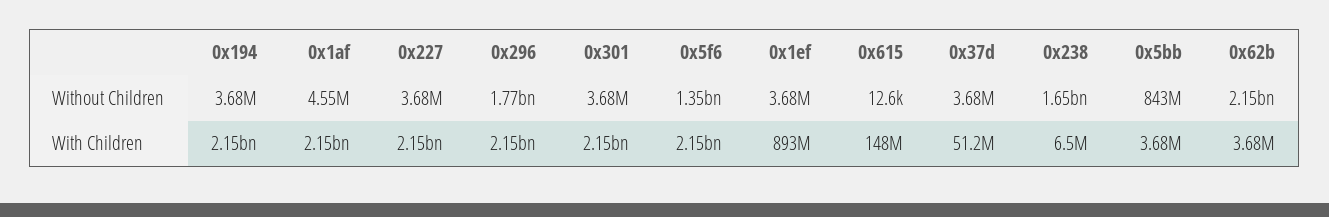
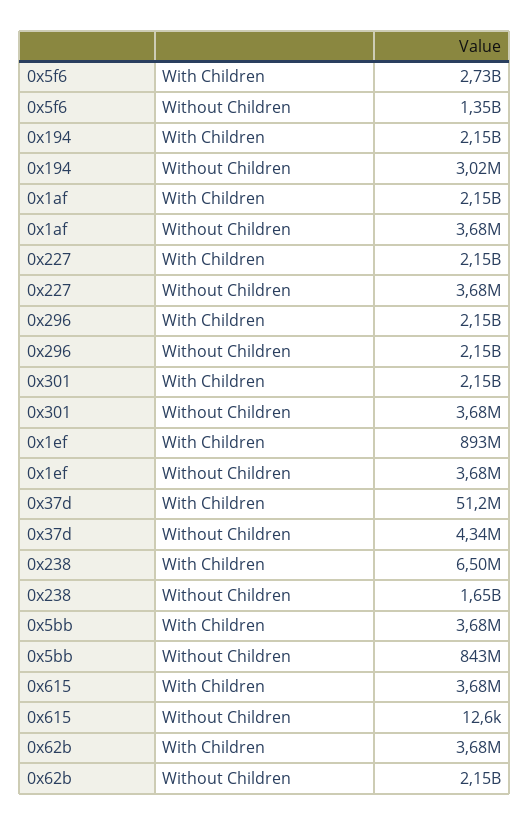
0x194, Without Children: 3680000 -> 3020000
0x1af, Without Children: 4550000 -> 3680000
0x296, Without Children: 1770000000 -> 2150000000
0x37d, Without Children: 3680000 -> 4340000
0x5f6, With Children: 2150000000 -> 2730000000
0x615, With Children: 148000000 -> 3680000

